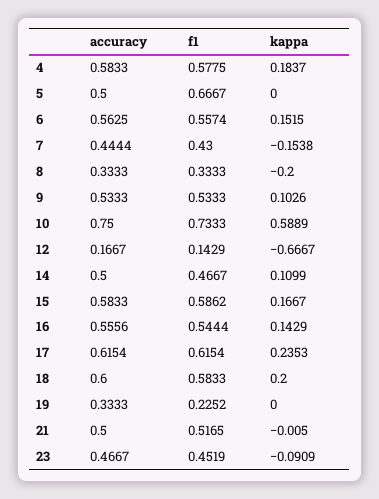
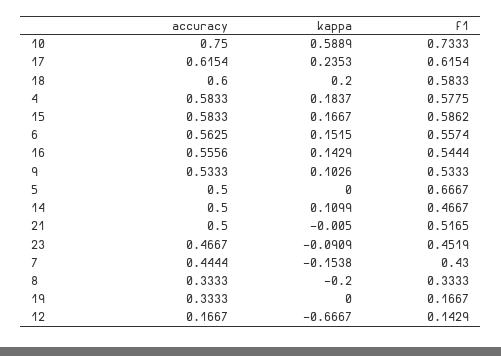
f1, 19: 0.2252 -> 0.1667

